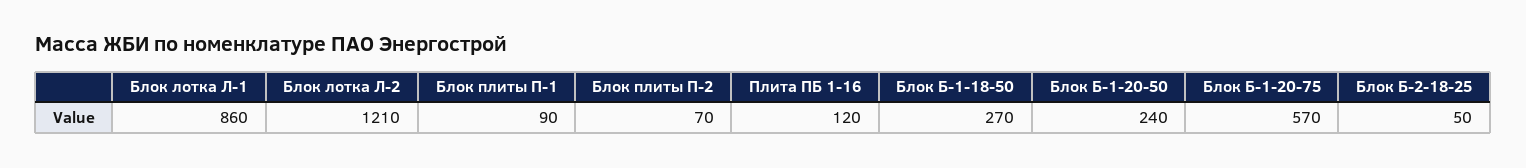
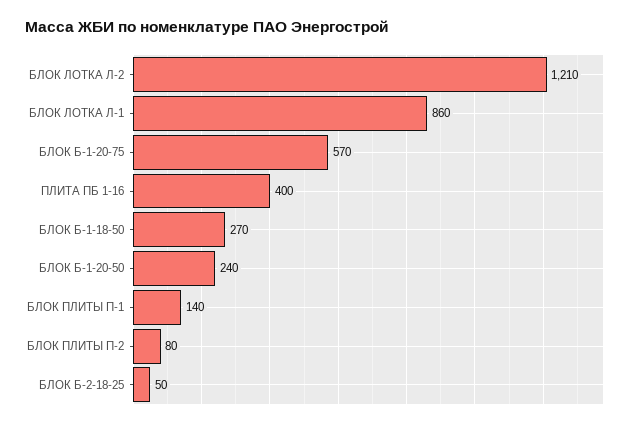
Блок плиты П-1: 90 -> 140
Блок плиты П-2: 70 -> 80
Плита ПБ 1-16: 120 -> 400

